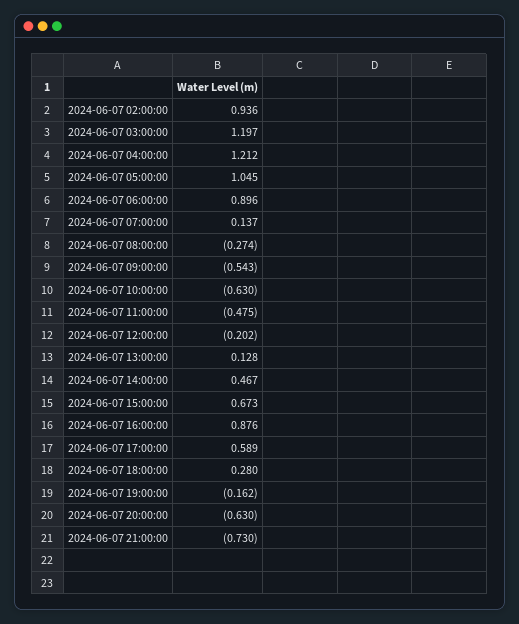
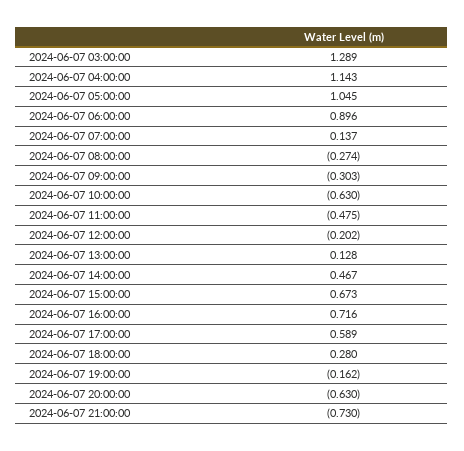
2024-06-07 02:00:00: 0.936 -> none
2024-06-07 03:00:00: 1.197 -> 1.289
2024-06-07 04:00:00: 1.212 -> 1.143
2024-06-07 09:00:00: -0.543 -> -0.303
2024-06-07 16:00:00: 0.876 -> 0.716

